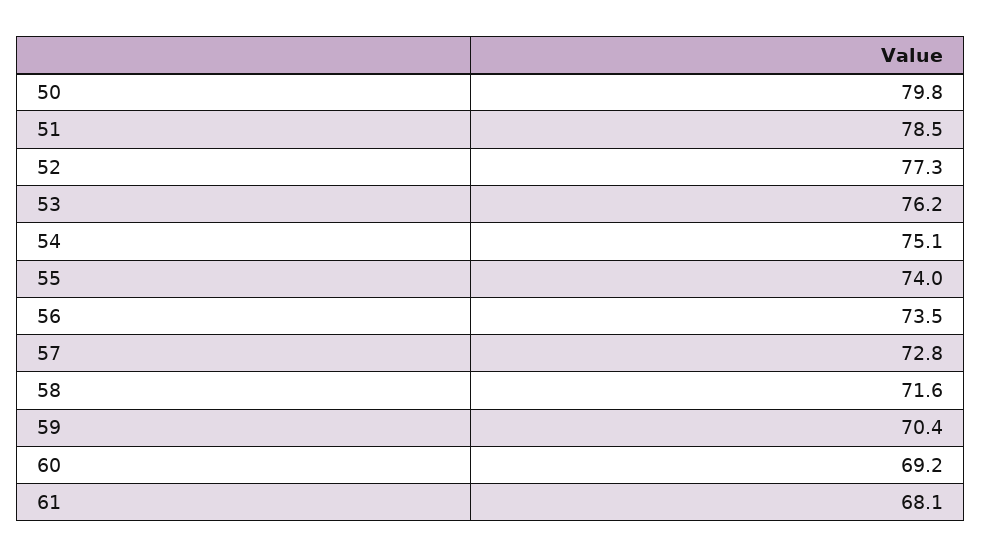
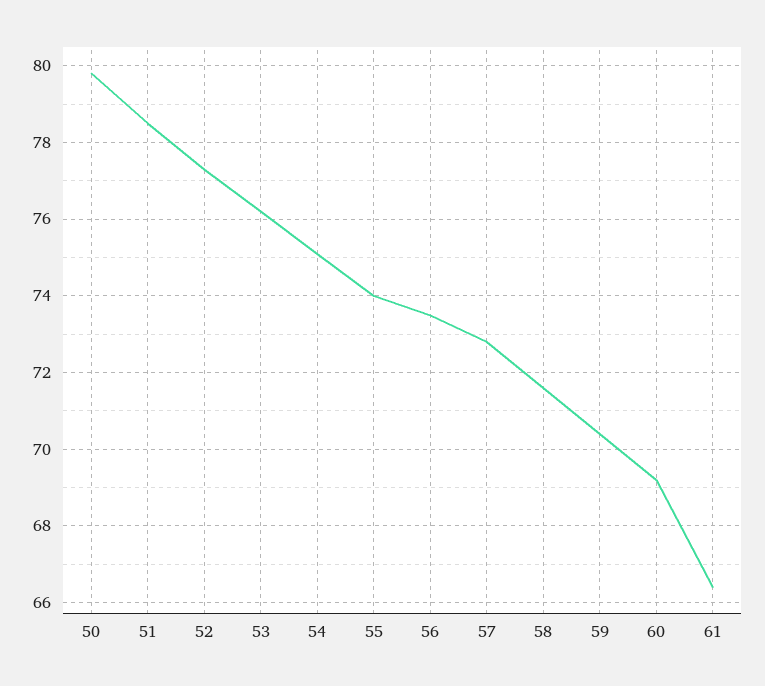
61: 68.1 -> 66.5

